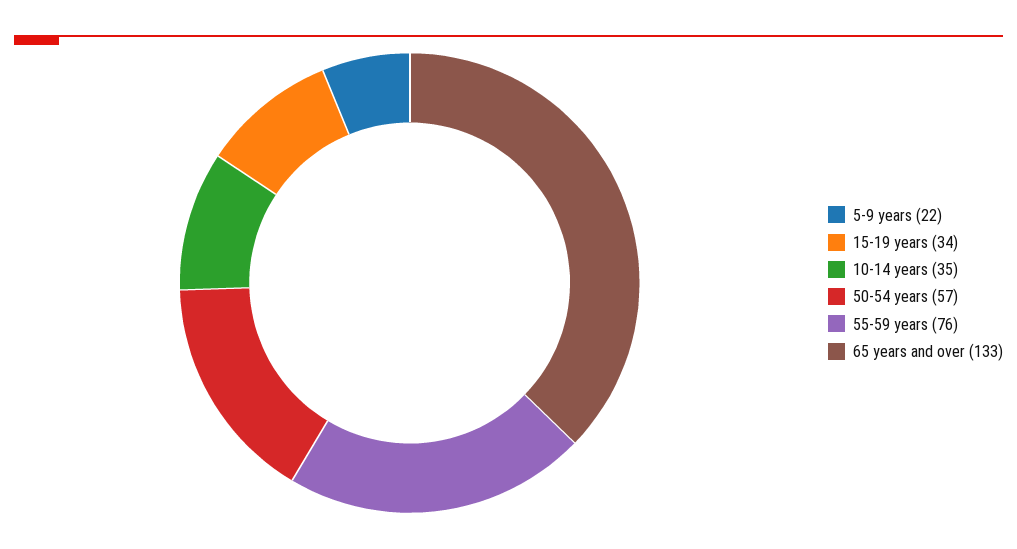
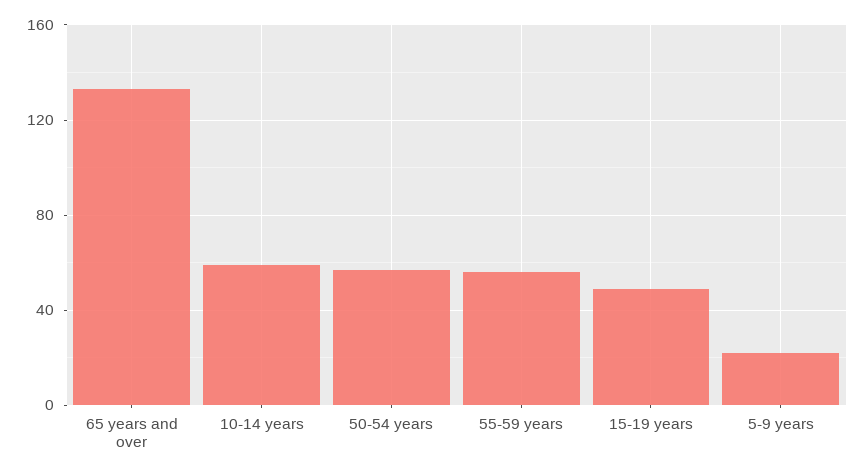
15-19 years: 34 -> 50
10-14 years: 35 -> 60
55-59 years: 76 -> 55

